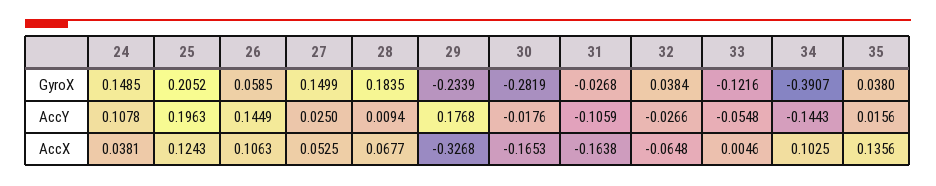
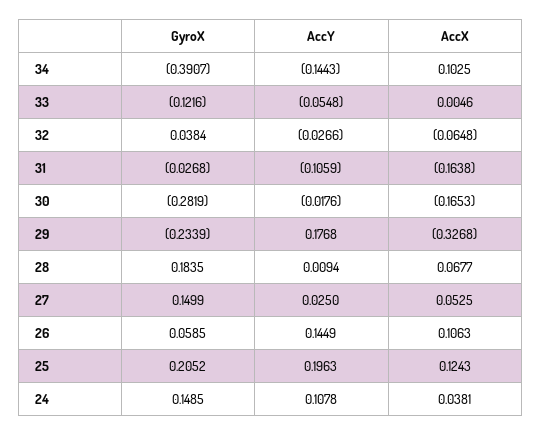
35, GyroX: 0.038 -> none
35, AccY: 0.0156 -> none
35, AccX: 0.1356 -> none

